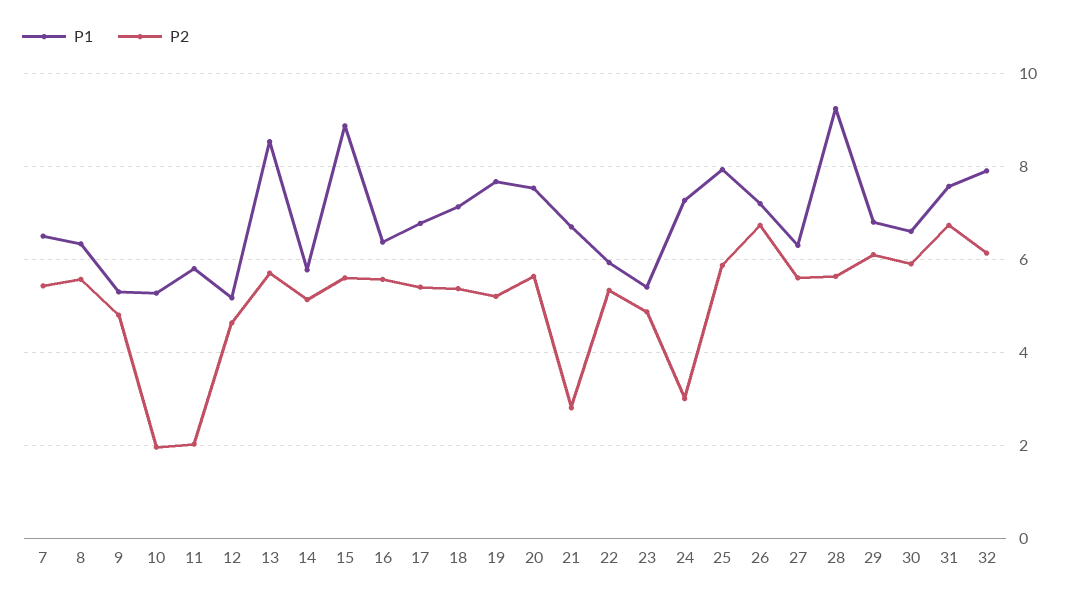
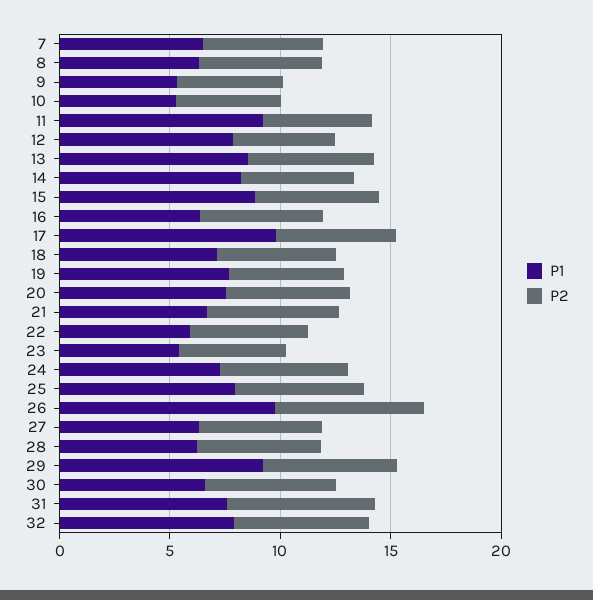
P2, 10: 2 -> 5
P1, 11: 5.8 -> 9
P2, 11: 2 -> 5
P1, 12: 5.2 -> 8
P1, 14: 5.8 -> 8
P1, 17: 6.8 -> 10
P2, 21: 2.8 -> 6
P2, 24: 3 -> 6
P1, 26: 7.2 -> 10
P1, 28: 9.2 -> 6
P1, 29: 6.8 -> 9

